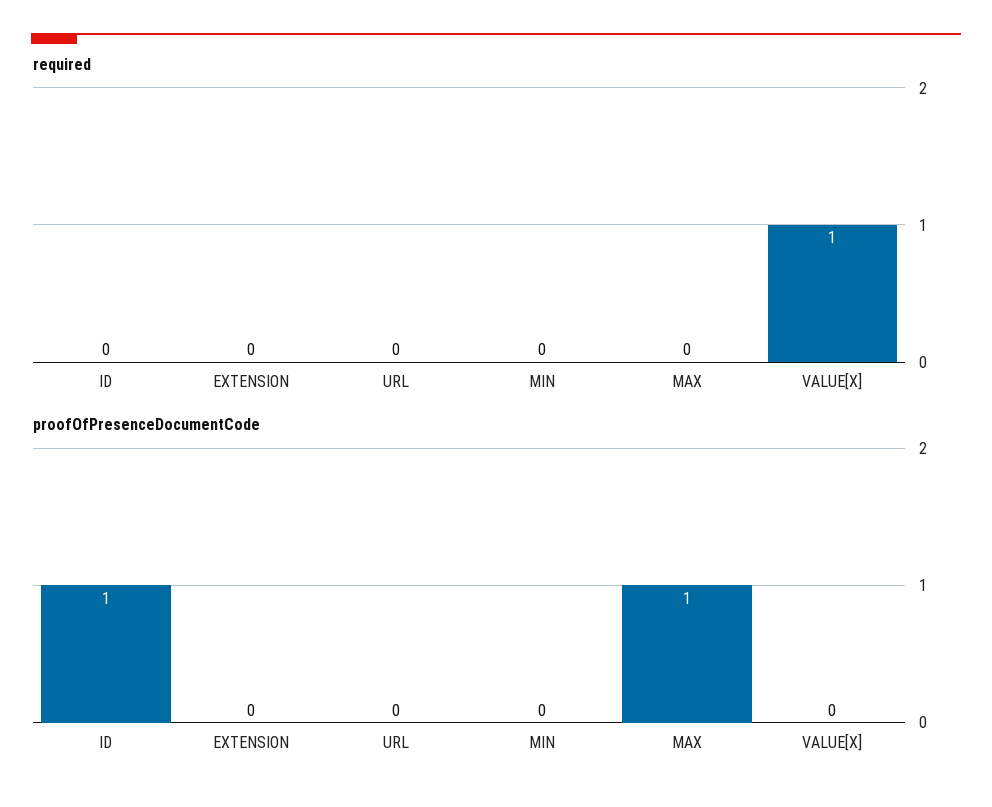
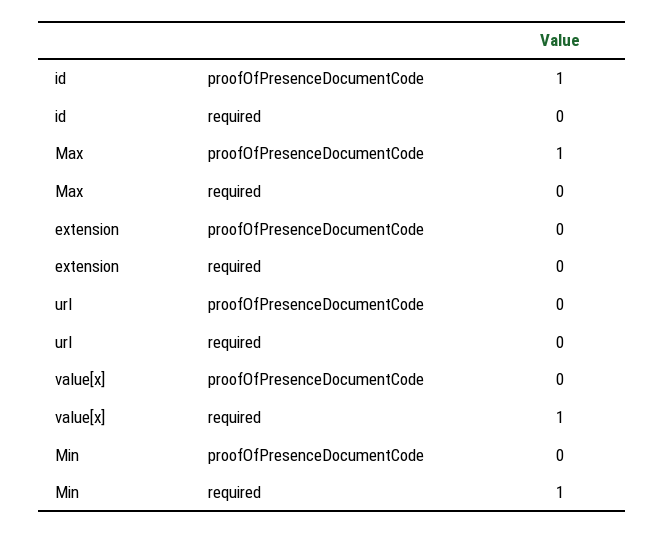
required, MIN: 0 -> 1

